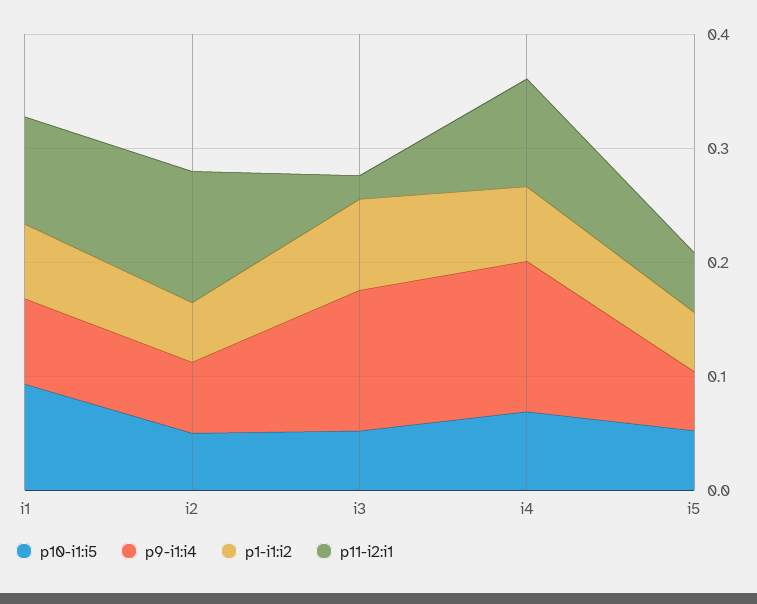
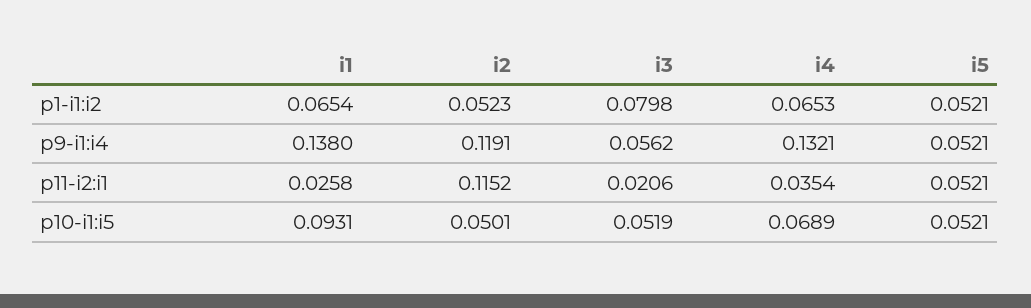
p9-i1:i4, i1: 0.08 -> 0.138
p11-i2:i1, i1: 0.1 -> 0.0258
p9-i1:i4, i2: 0.06 -> 0.1191
p9-i1:i4, i3: 0.12 -> 0.0562
p11-i2:i1, i4: 0.1 -> 0.0354

